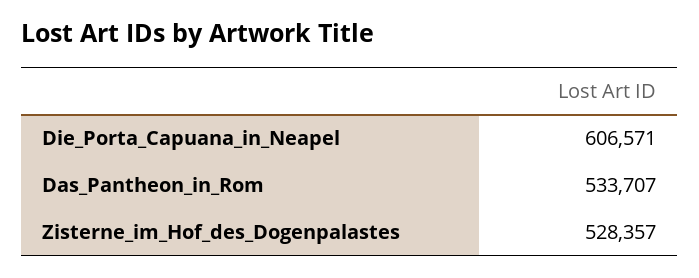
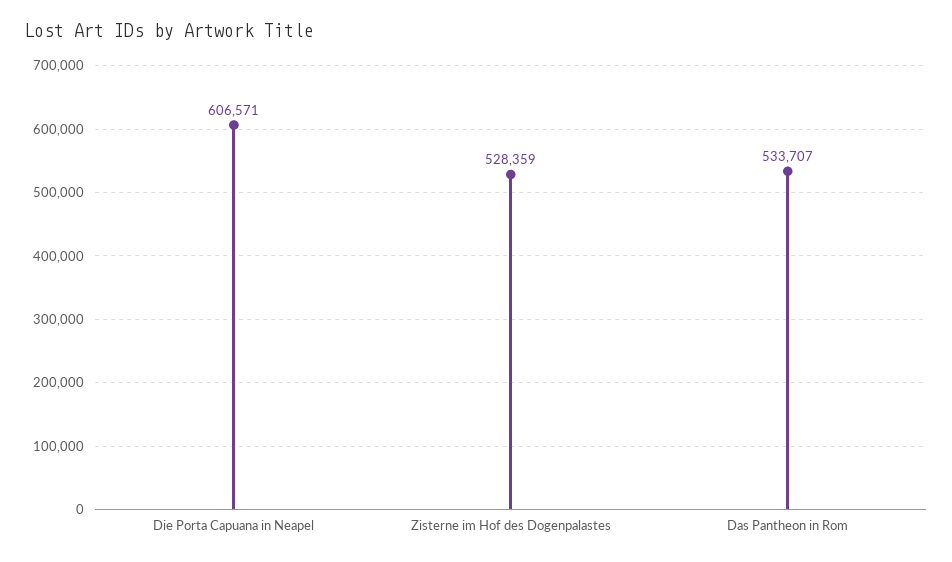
Zisterne_im_Hof_des_Dogenpalastes: 528357 -> 528359

